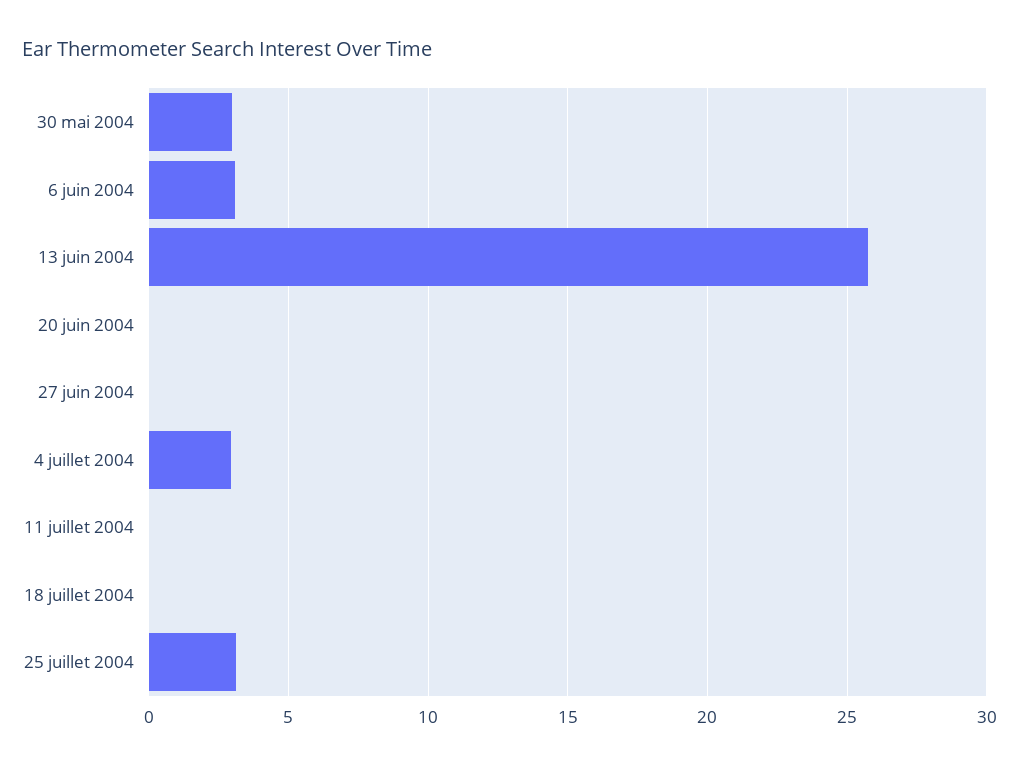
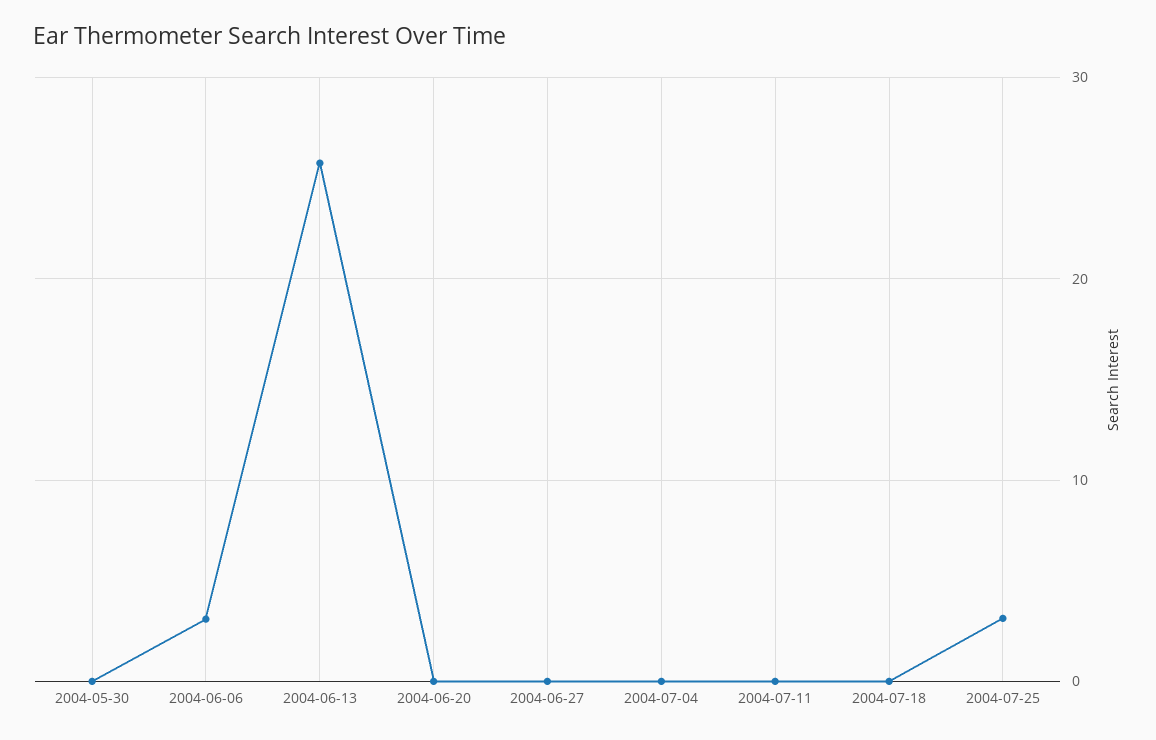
30 mai 2004: 3 -> 0
4 juillet 2004: 3 -> 0

